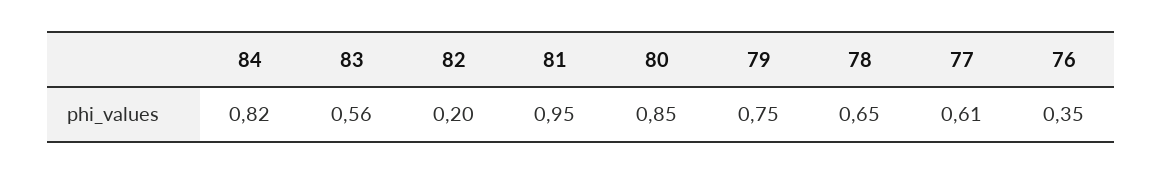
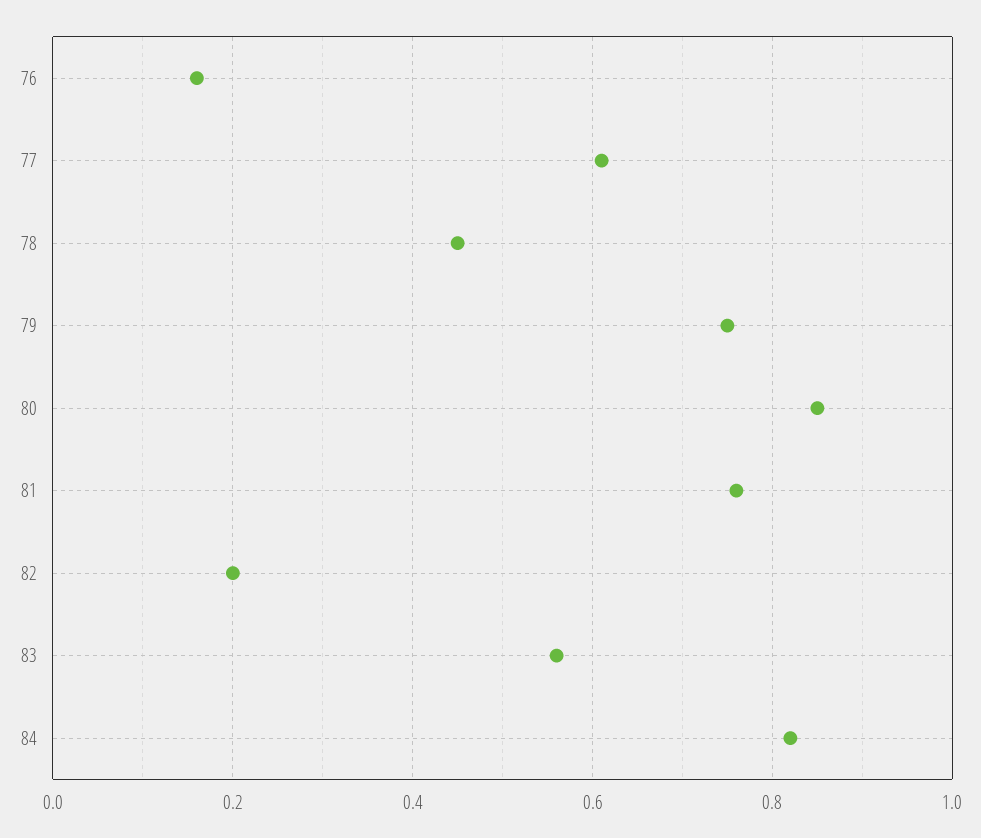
81: 0.95 -> 0.75
78: 0.65 -> 0.45
76: 0.35 -> 0.15

